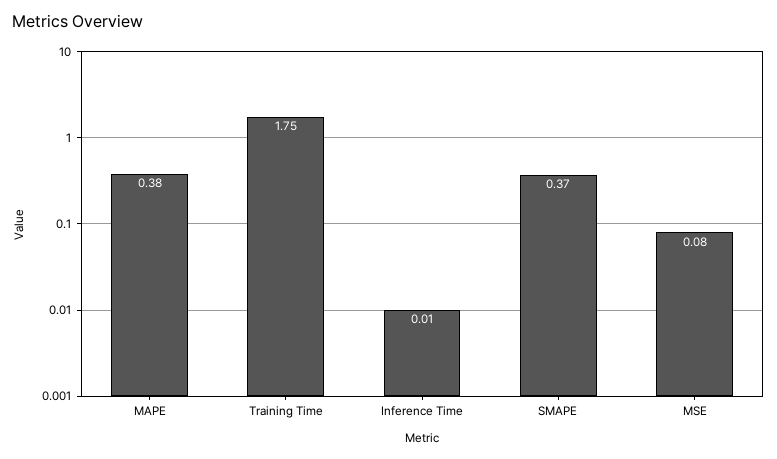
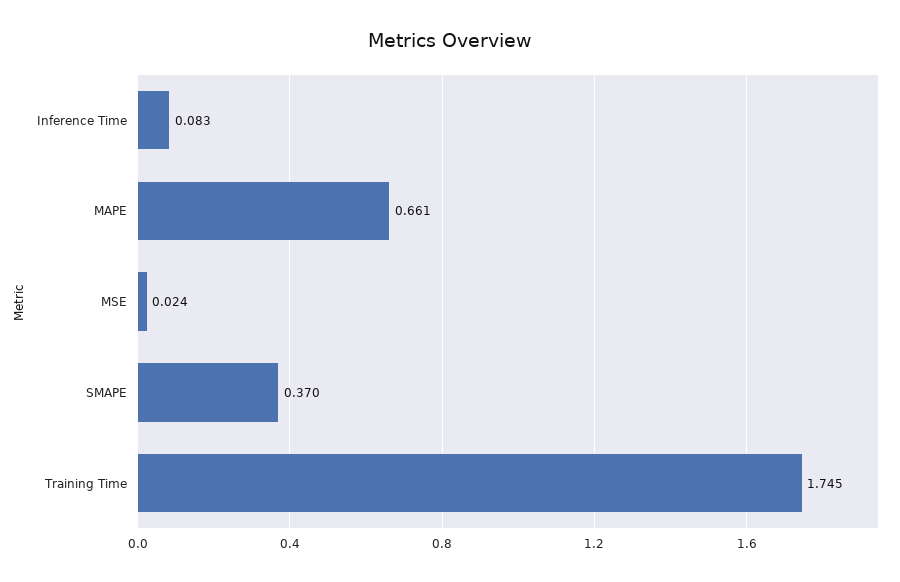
MAPE: 0.38 -> 0.661
Inference Time: 0.01 -> 0.083
MSE: 0.08 -> 0.024

